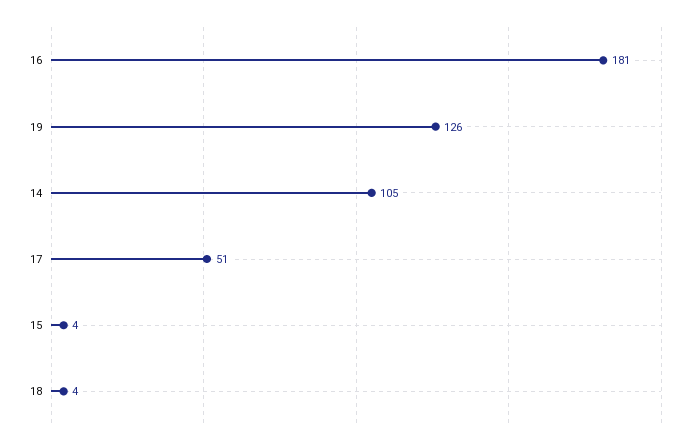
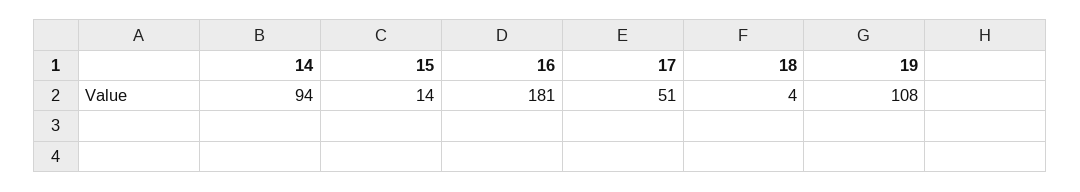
19: 126 -> 108
14: 105 -> 94
15: 4 -> 14

